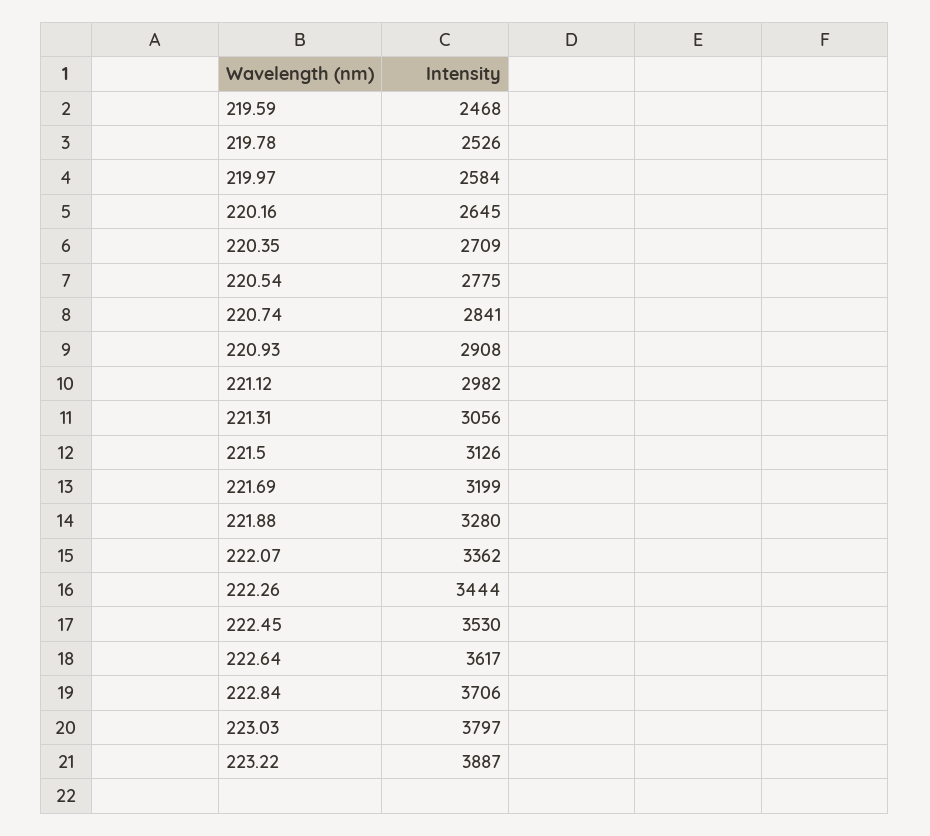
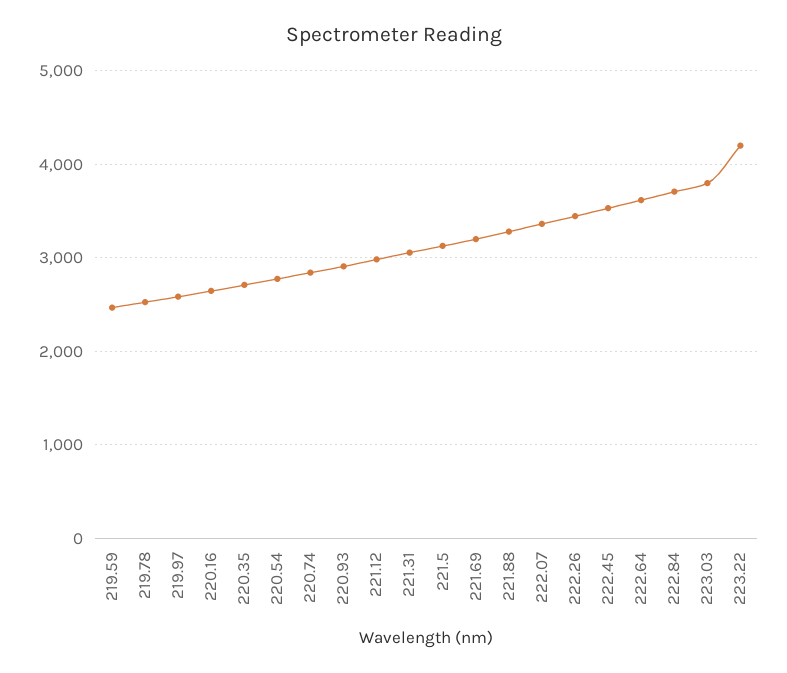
223.22: 3887 -> 4200

